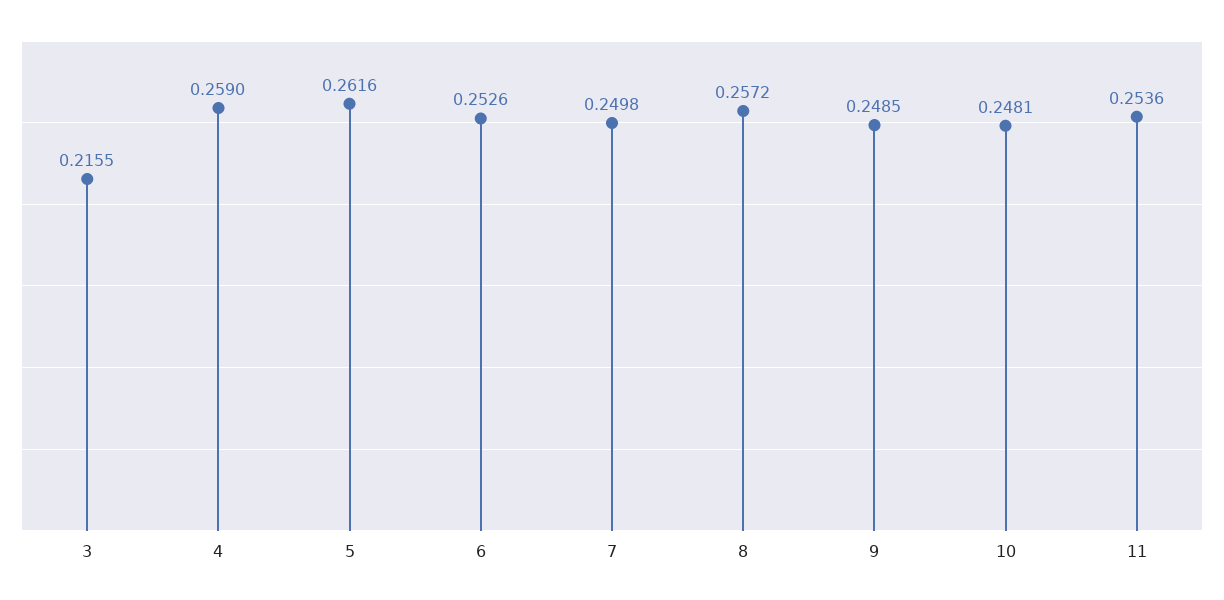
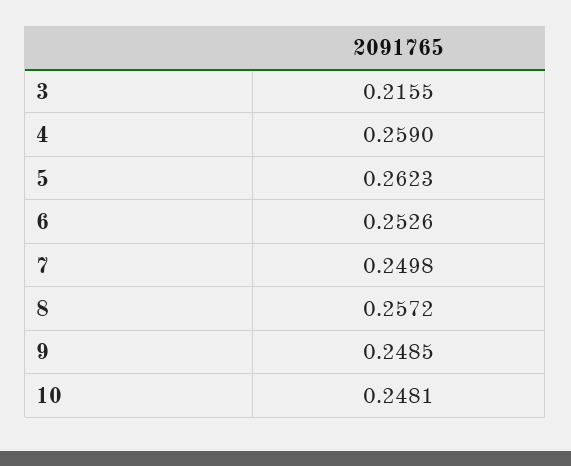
5: 0.2616 -> 0.2623
11: 0.2536 -> none

